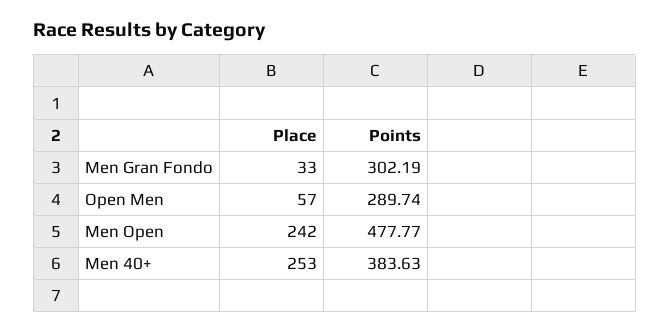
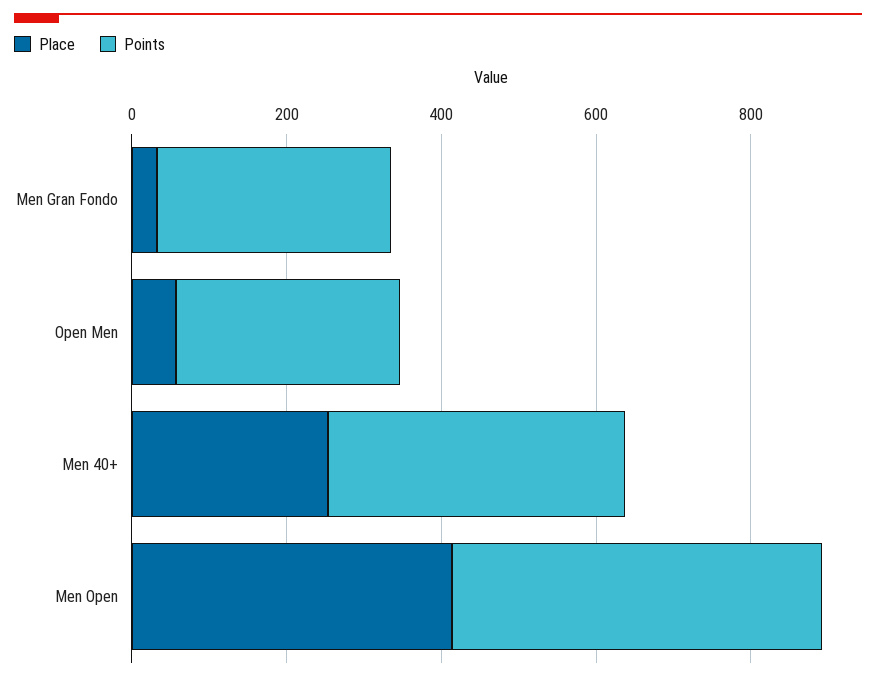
Place, Men Open: 242 -> 400

